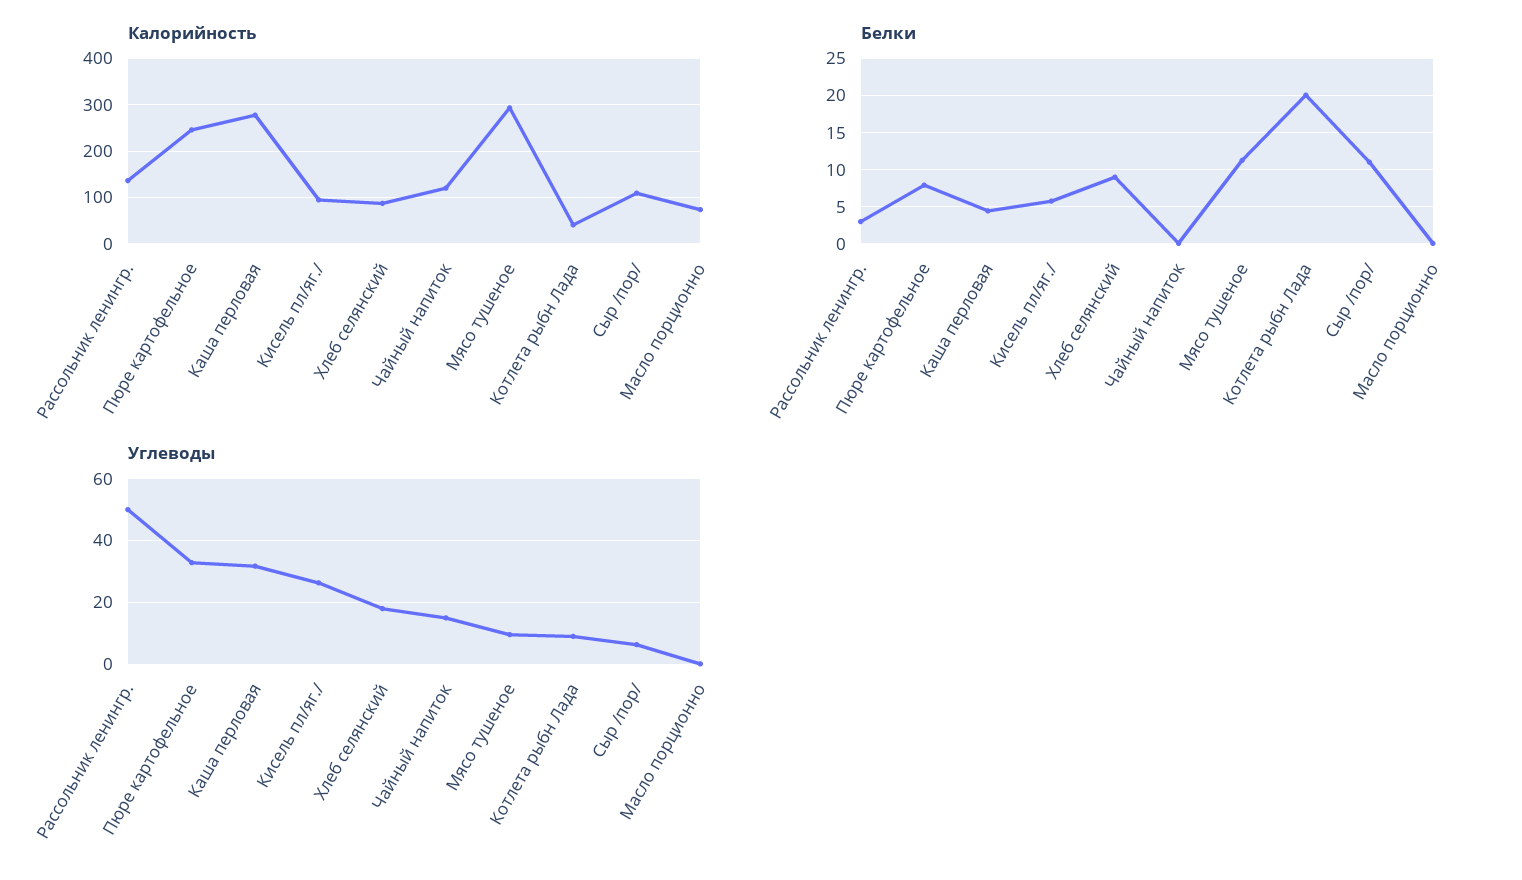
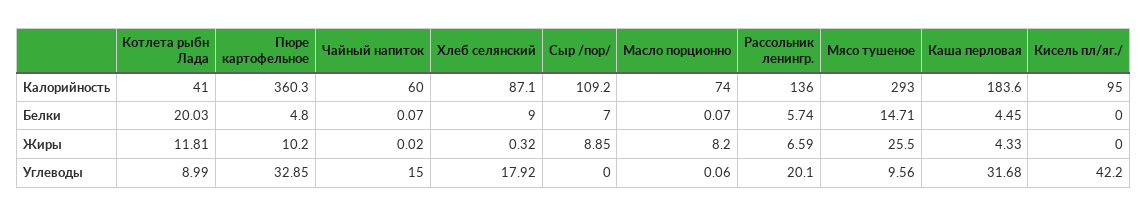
Калорийность, Пюре картофельное: 240 -> 360.3
Калорийность, Каша перловая: 280 -> 183.6
Калорийность, Чайный напиток: 120 -> 60
Белки, Рассольник ленингр.: 3 -> 5.74
Белки, Пюре картофельное: 8 -> 4.8
Белки, Кисель пл/яг./: 6 -> 0
Белки, Мясо тушеное: 11 -> 14.71
Белки, Сыр /пор/: 11 -> 7
Углеводы, Рассольник ленингр.: 50 -> 20.1
Углеводы, Кисель пл/яг./: 26 -> 42.2
Углеводы, Сыр /пор/: 6 -> 0
Жиры, Котлета рыбн Лада: none -> 11.81
Жиры, Пюре картофельное: none -> 10.2
Жиры, Чайный напиток: none -> 0.02
Жиры, Хлеб селянский: none -> 0.32
Жиры, Сыр /пор/: none -> 8.85
Жиры, Масло порционно: none -> 8.2
Жиры, Рассольник ленингр.: none -> 6.59
Жиры, Мясо тушеное: none -> 25.5
Жиры, Каша перловая: none -> 4.33
Жиры, Кисель пл/яг./: none -> 0

